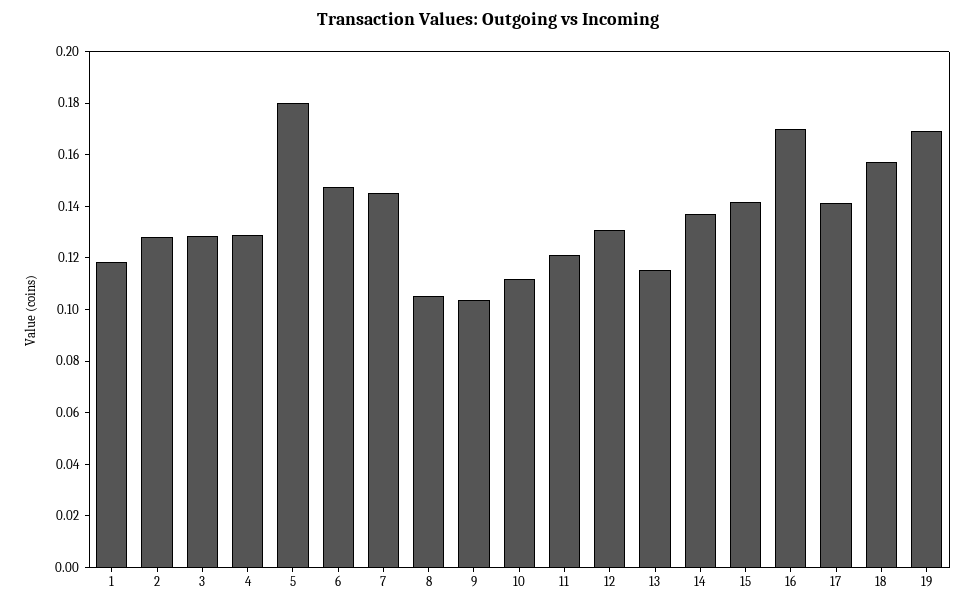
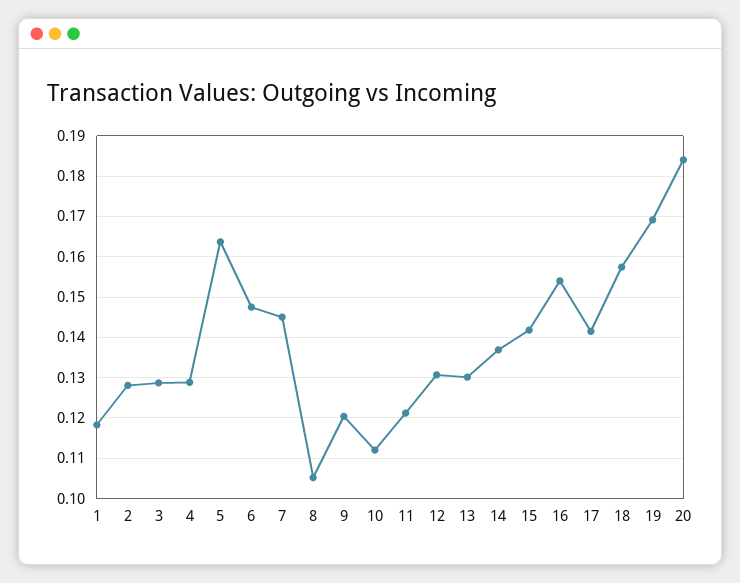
5: 0.18 -> 0.164
9: 0.105 -> 0.12
13: 0.115 -> 0.13
16: 0.17 -> 0.154
20: none -> 0.184

